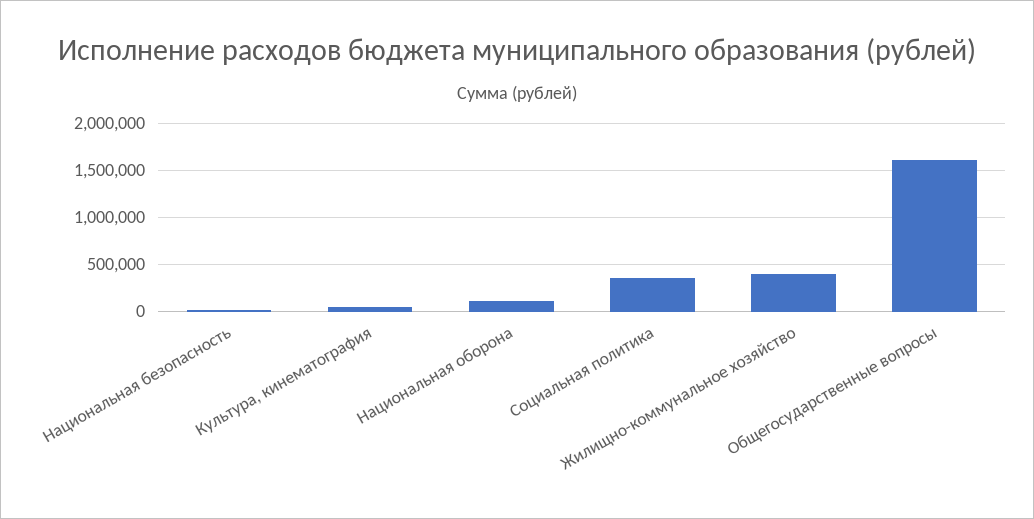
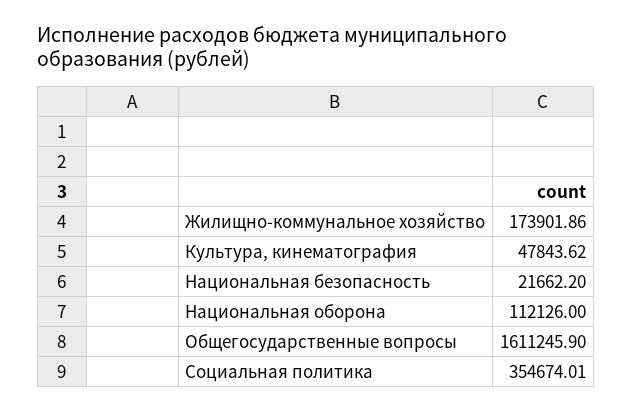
Жилищно-коммунальное хозяйство: 400000 -> 173901.86

